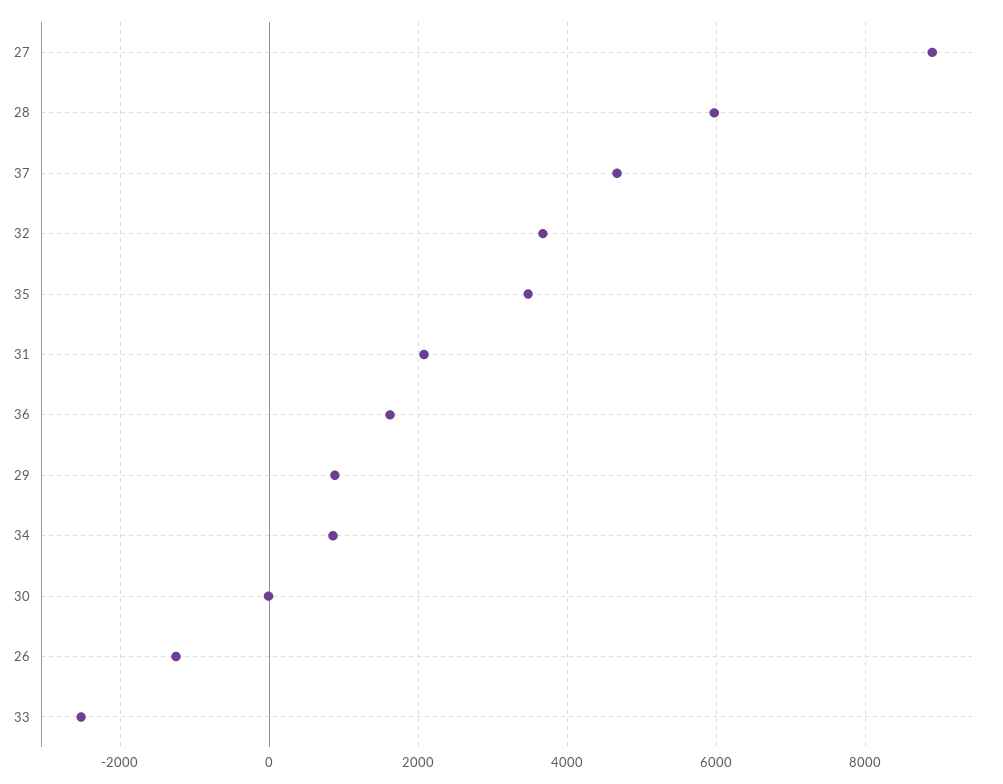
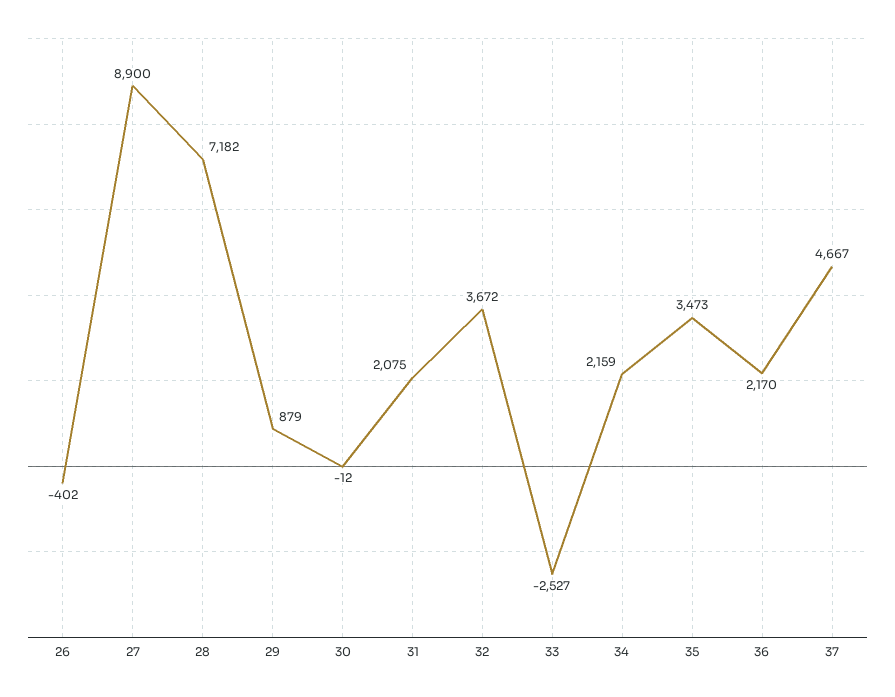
28: 6000 -> 7182
36: 1600 -> 2170
34: 800 -> 2159
26: -1200 -> -402

